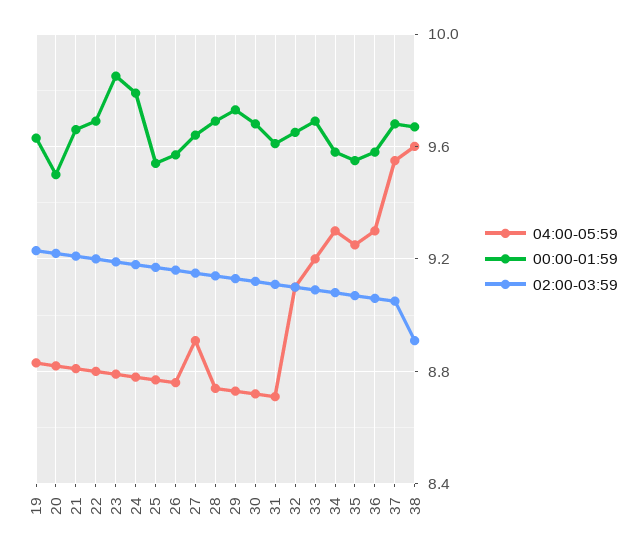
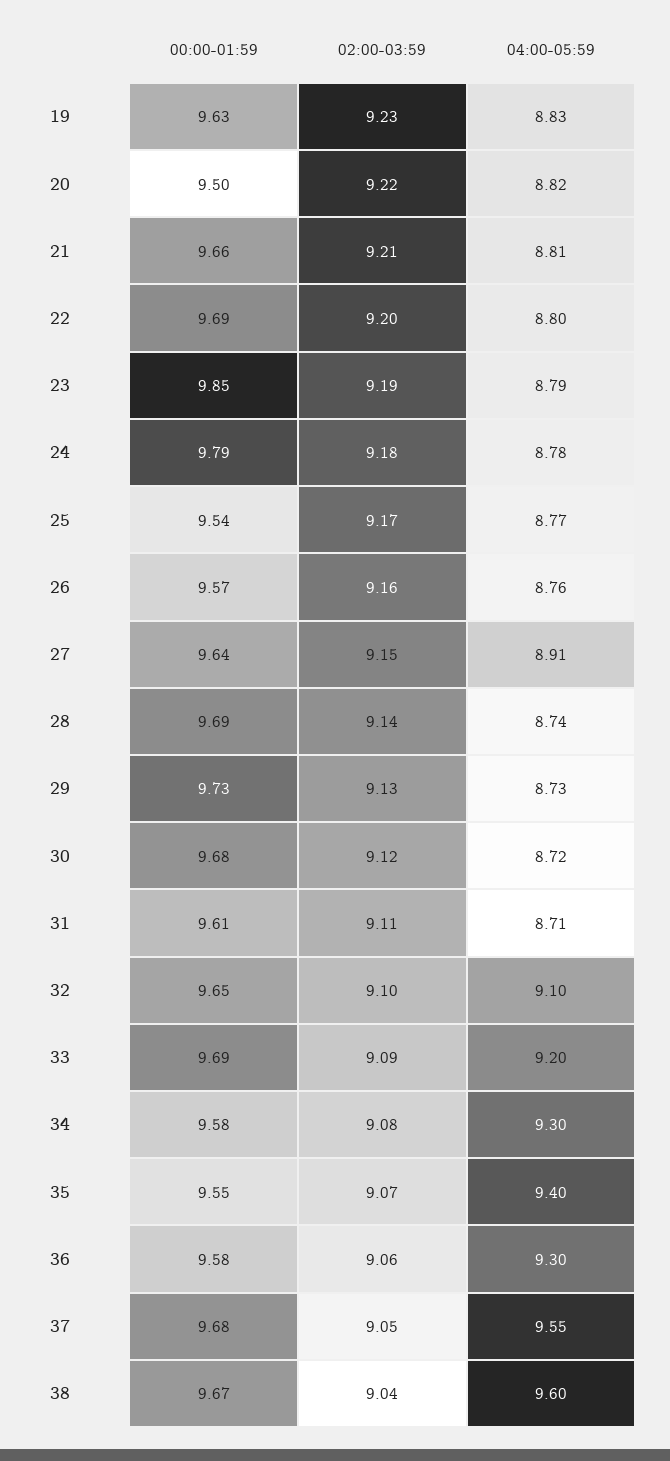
04:00-05:59, 35: 9.25 -> 9.4
02:00-03:59, 38: 8.9 -> 9.04

